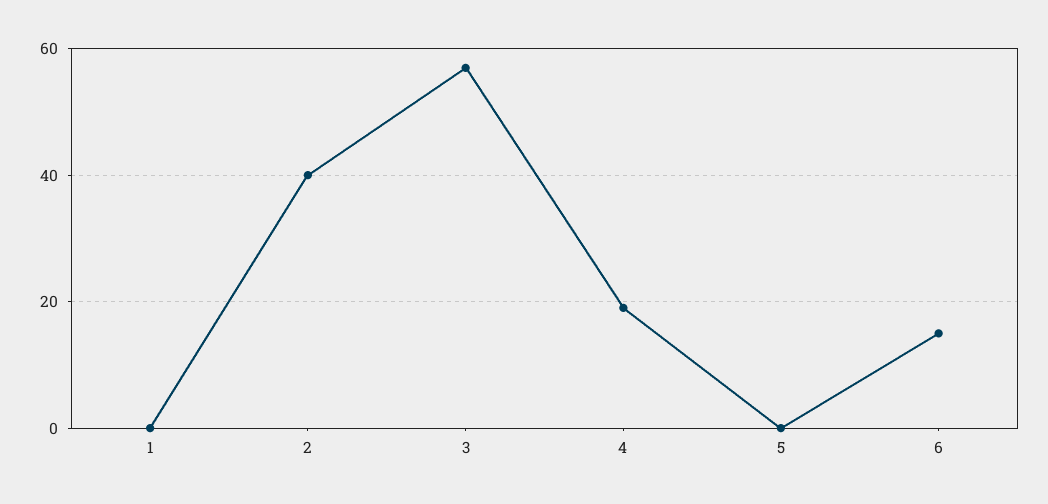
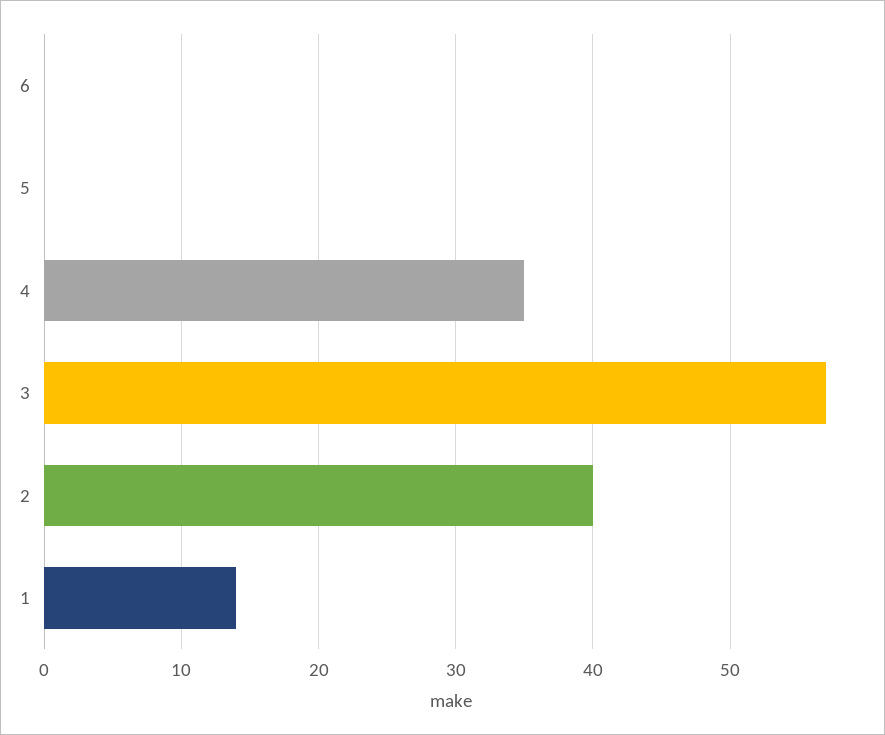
1: 0 -> 14
4: 20 -> 35
6: 15 -> 0

